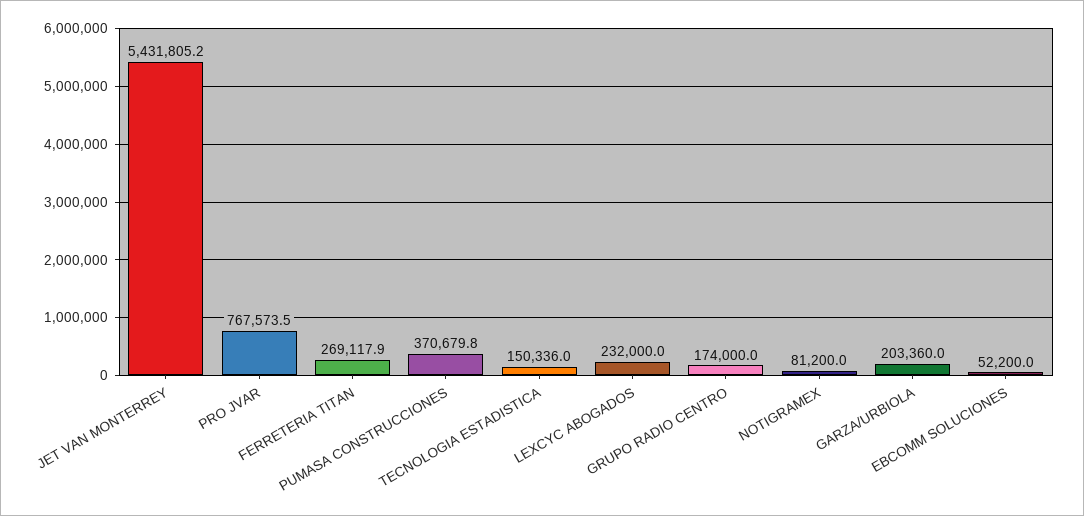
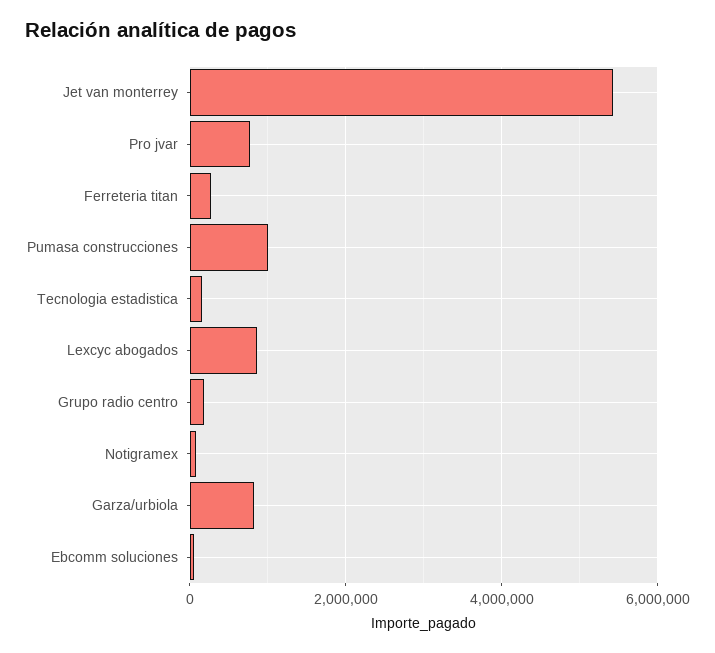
PUMASA CONSTRUCCIONES: 370679.8 -> 1000000
LEXCYC ABOGADOS: 232000 -> 800000
GARZA/URBIOLA: 203360 -> 800000

